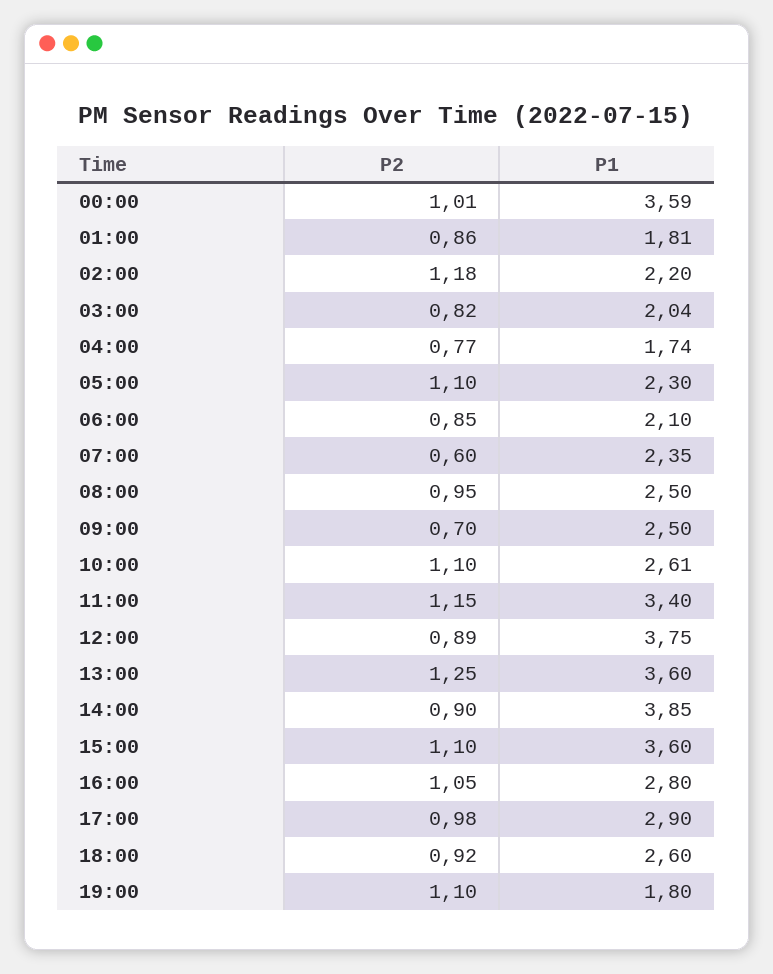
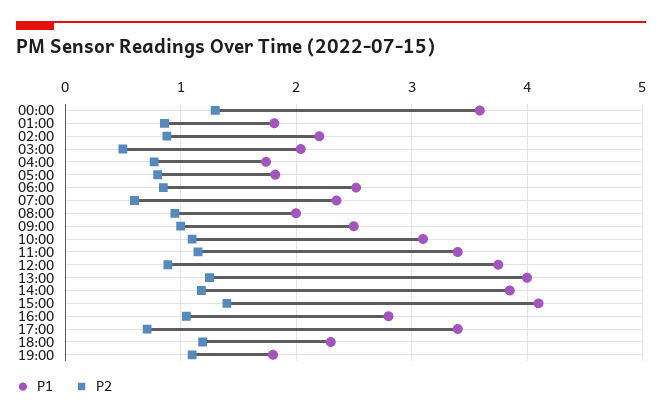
P2, 00:00: 1.01 -> 1.3
P2, 02:00: 1.18 -> 0.9
P2, 03:00: 0.82 -> 0.5
P2, 05:00: 1.1 -> 0.8
P1, 05:00: 2.3 -> 1.8
P1, 06:00: 2.1 -> 2.5
P1, 08:00: 2.5 -> 2
P2, 09:00: 0.7 -> 1
P1, 10:00: 2.61 -> 3.1
P1, 13:00: 3.6 -> 4
P2, 14:00: 0.9 -> 1.2
P2, 15:00: 1.1 -> 1.4
P1, 15:00: 3.6 -> 4.1
P2, 17:00: 0.98 -> 0.7
P1, 17:00: 2.9 -> 3.4
P2, 18:00: 0.92 -> 1.2
P1, 18:00: 2.6 -> 2.3

